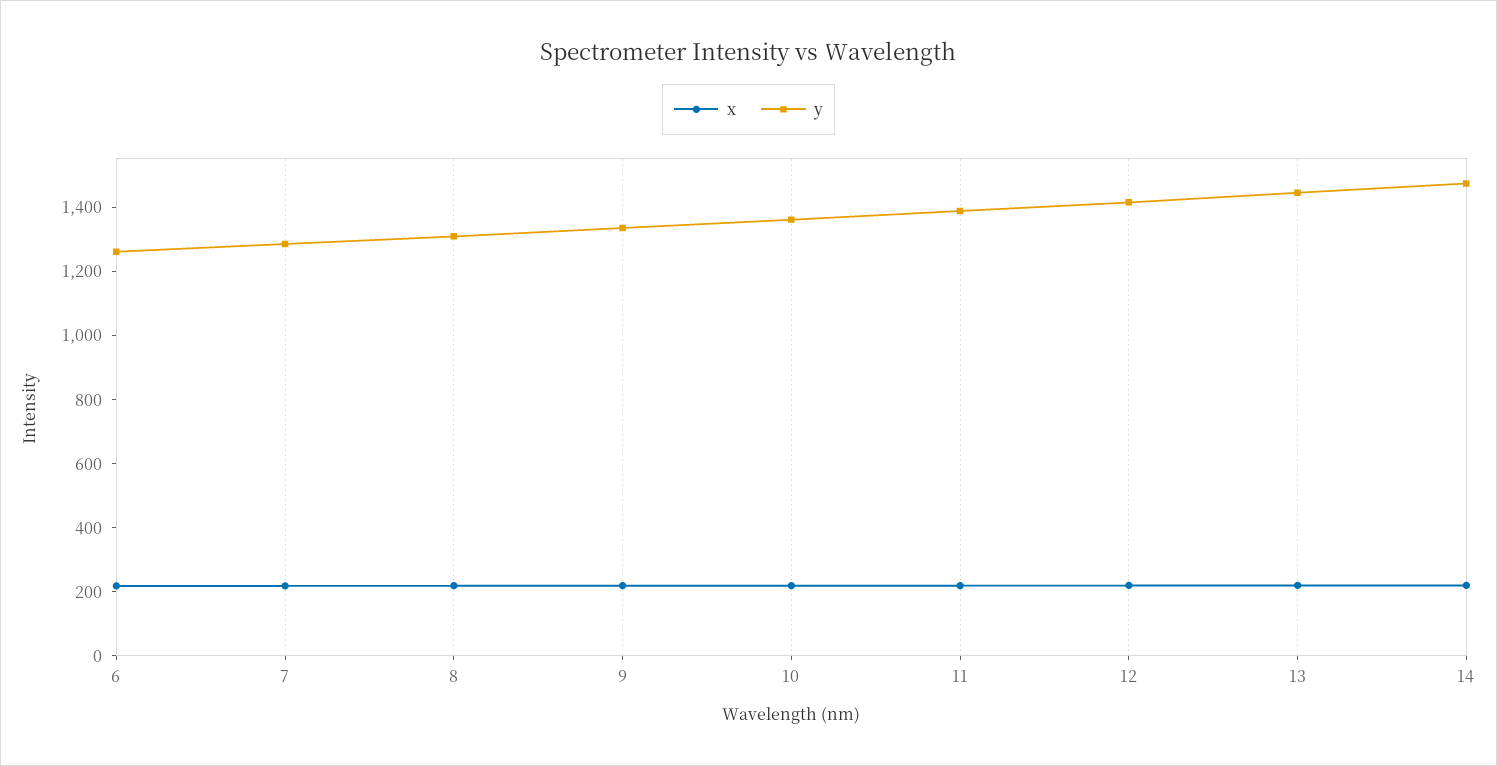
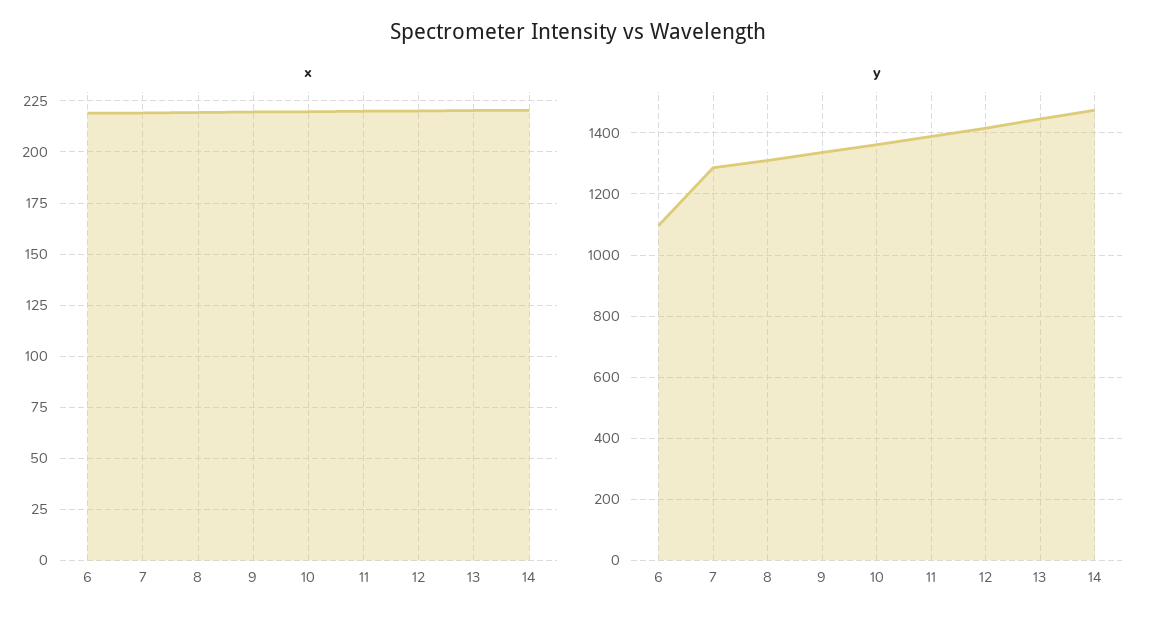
y, 6: 1250 -> 1100

